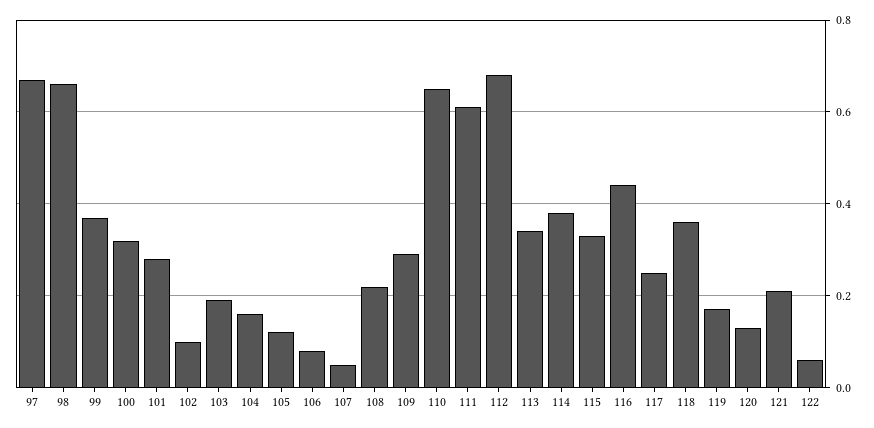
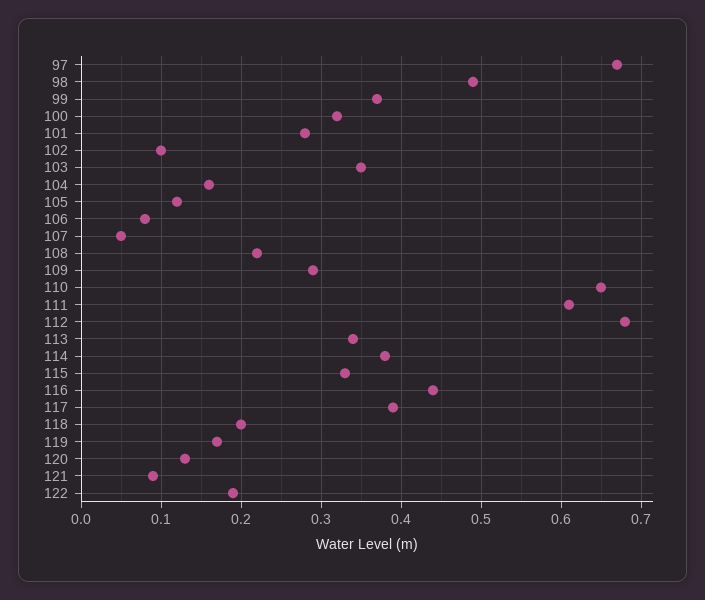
98: 0.65 -> 0.49
103: 0.2 -> 0.35
117: 0.25 -> 0.39
118: 0.35 -> 0.2
121: 0.2 -> 0.09
122: 0.05 -> 0.19

